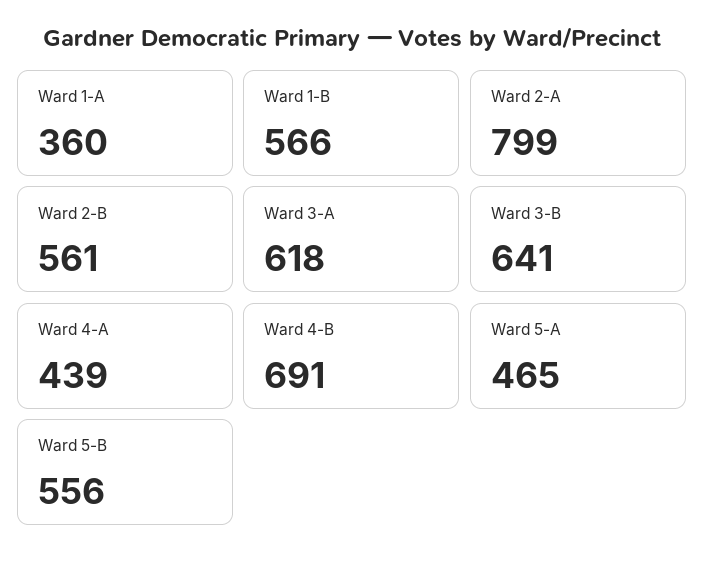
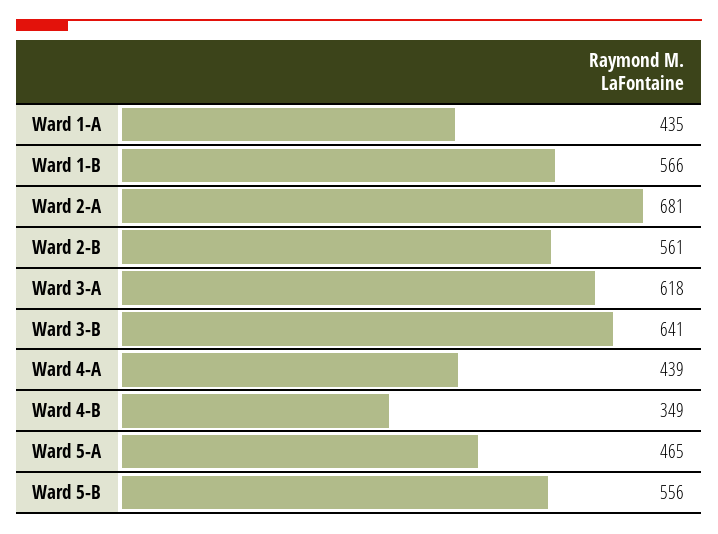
Ward 1-A: 360 -> 435
Ward 2-A: 799 -> 681
Ward 4-B: 691 -> 349

